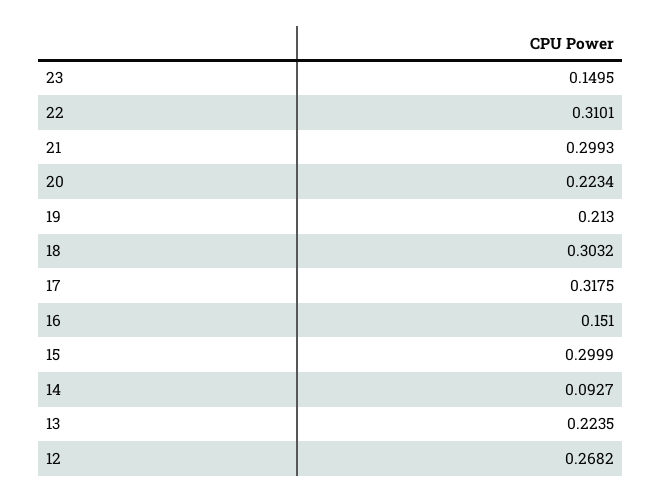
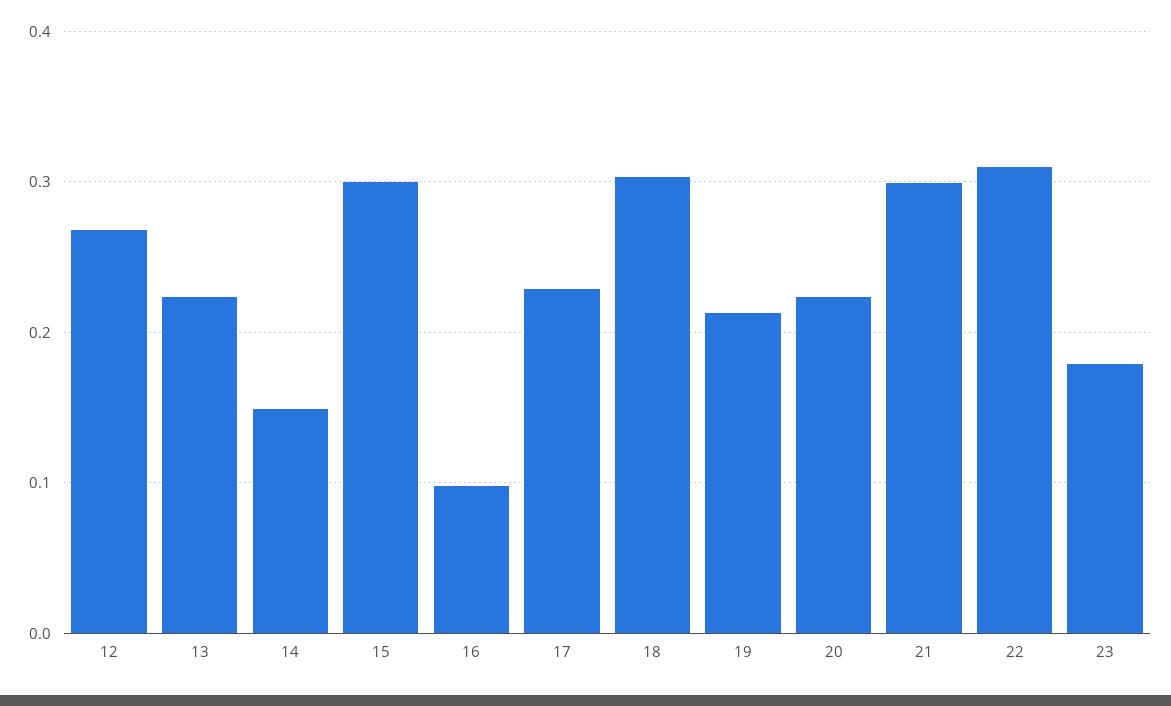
23: 0.1495 -> 0.18
17: 0.3175 -> 0.23
16: 0.151 -> 0.1
14: 0.0927 -> 0.15

